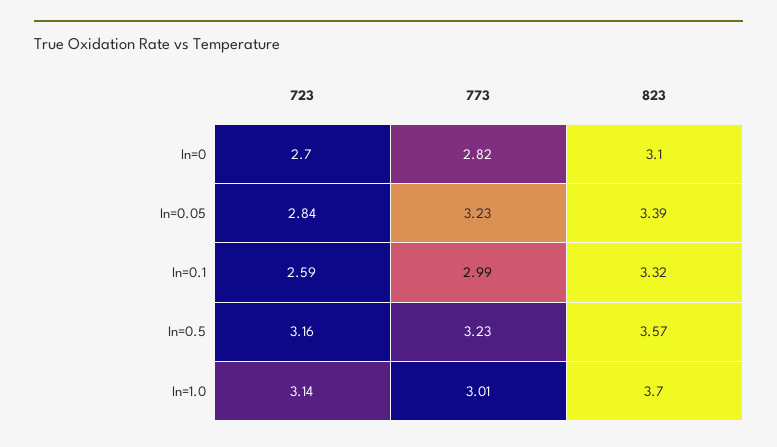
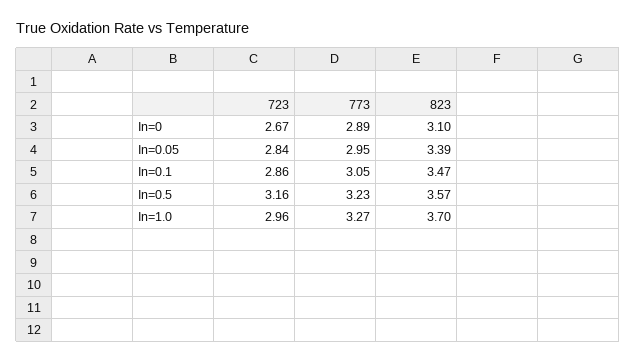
723, In=0: 2.7 -> 2.67
773, In=0: 2.82 -> 2.89
773, In=0.05: 3.23 -> 2.95
723, In=0.1: 2.59 -> 2.86
773, In=0.1: 2.99 -> 3.05
823, In=0.1: 3.32 -> 3.47
723, In=1.0: 3.14 -> 2.96
773, In=1.0: 3.01 -> 3.27

